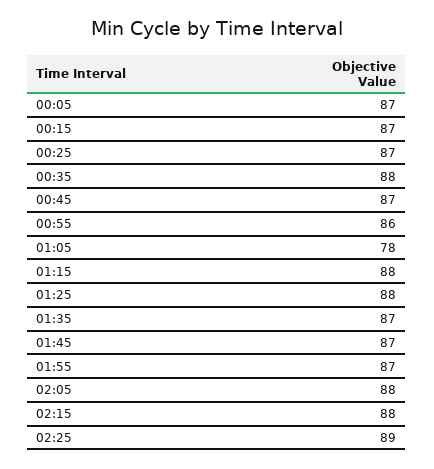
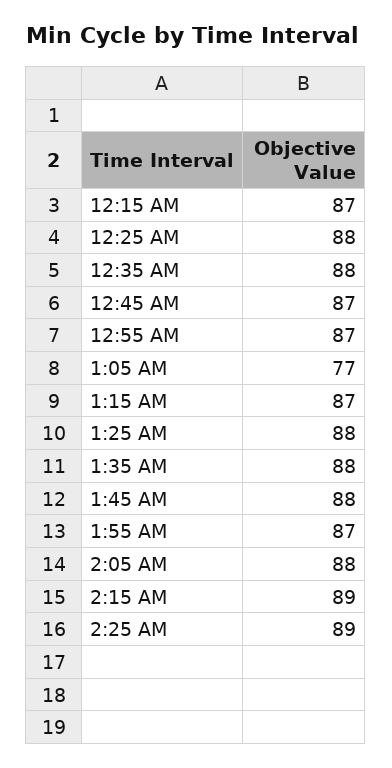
00:05: 87 -> none
00:25: 87 -> 88
00:55: 86 -> 87
01:05: 78 -> 77
01:15: 88 -> 87
01:35: 87 -> 88
01:45: 87 -> 88
02:15: 88 -> 89

